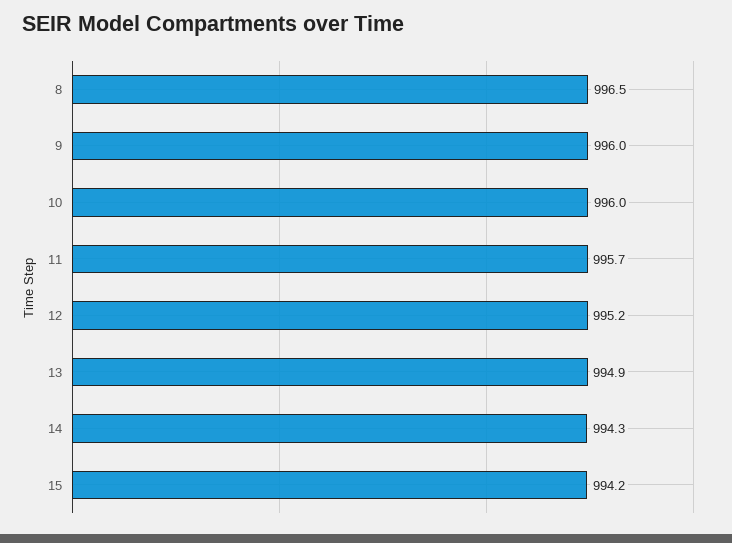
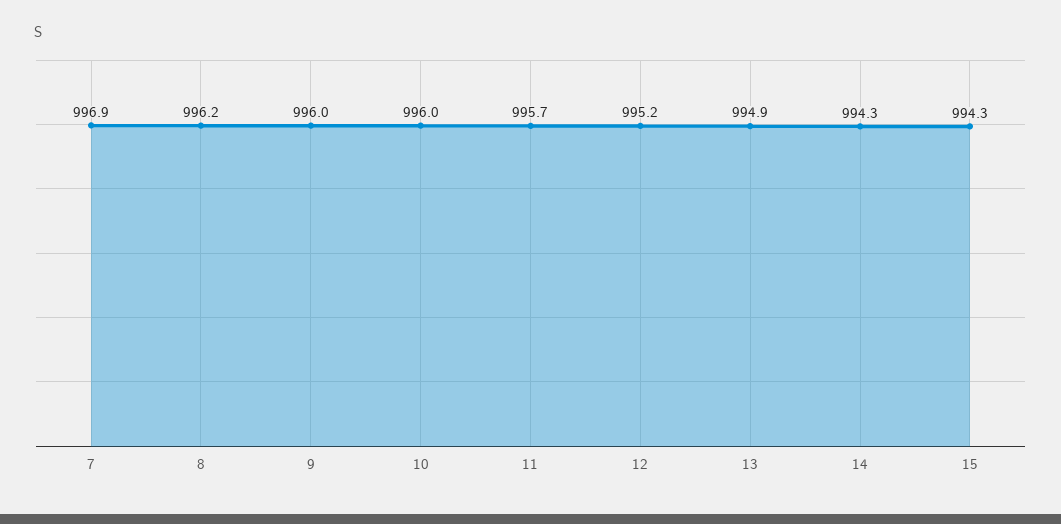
8: 996.5 -> 996.2
15: 994.2 -> 994.3
7: none -> 996.9

